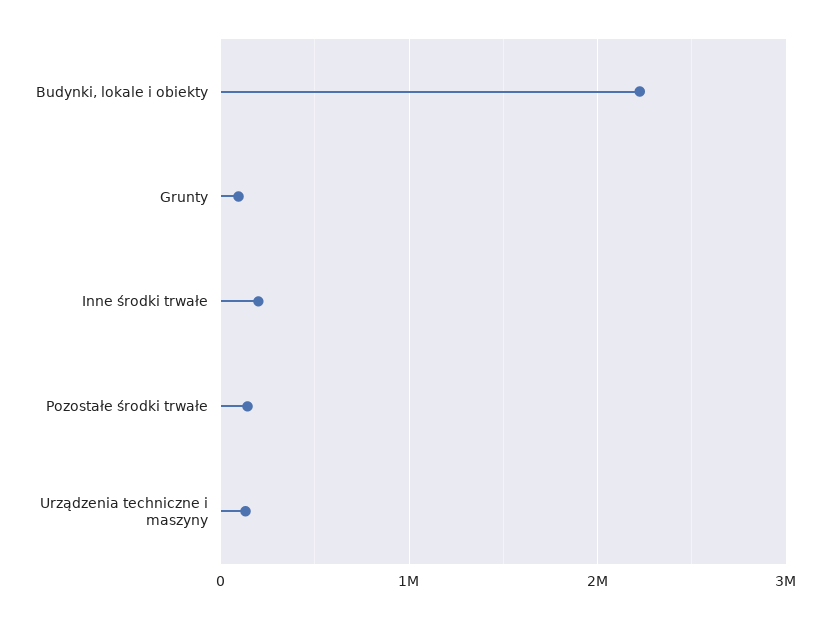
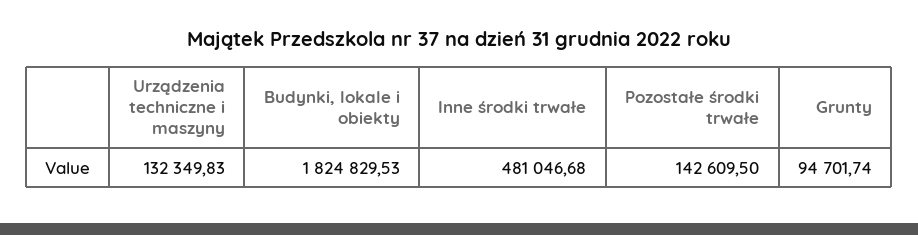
Budynki, lokale i obiekty: 2200000 -> 1824829.53
Inne środki trwałe: 200000 -> 481046.68

